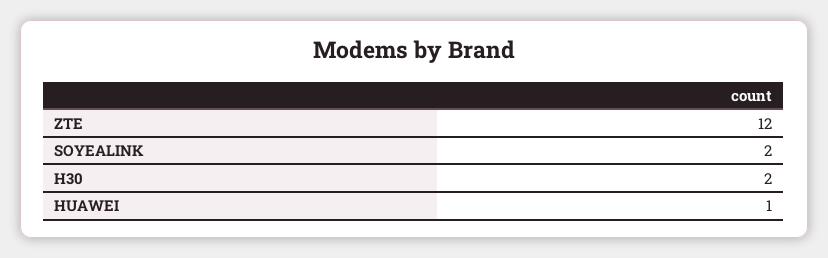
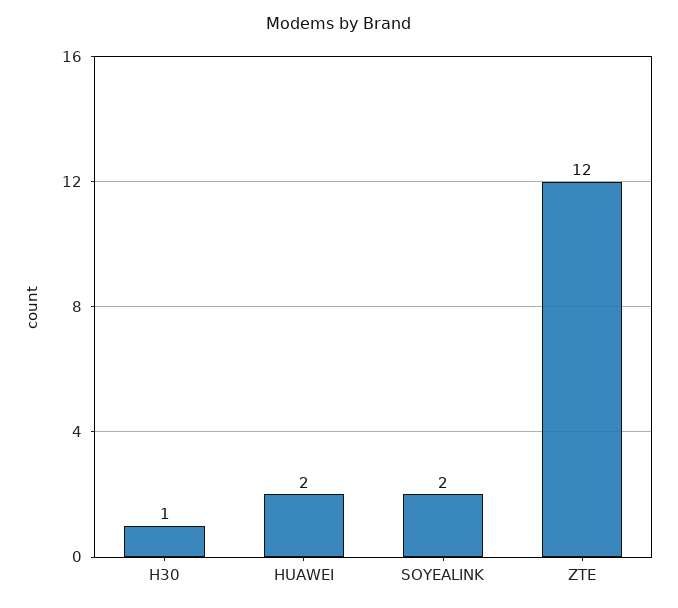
H30: 2 -> 1
HUAWEI: 1 -> 2

